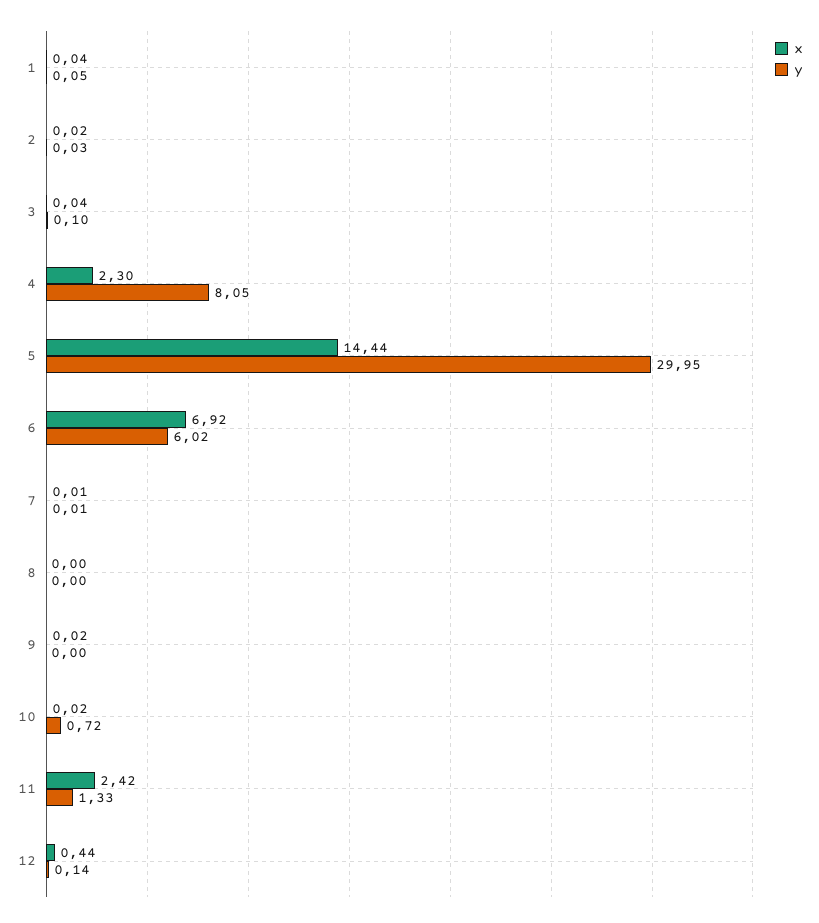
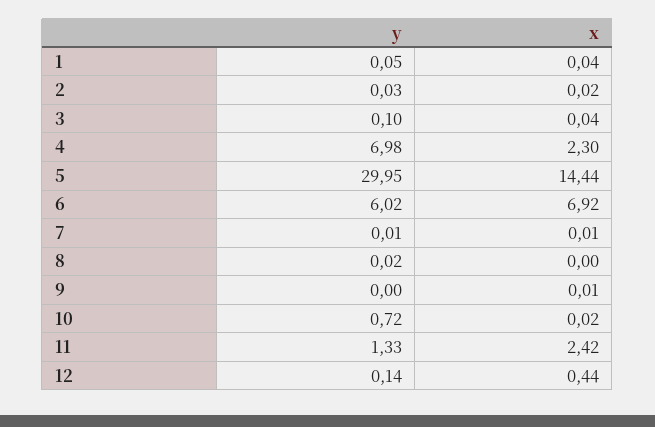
y, 4: 8.05 -> 6.98
y, 8: 0 -> 0.02
x, 9: 0.02 -> 0.01

